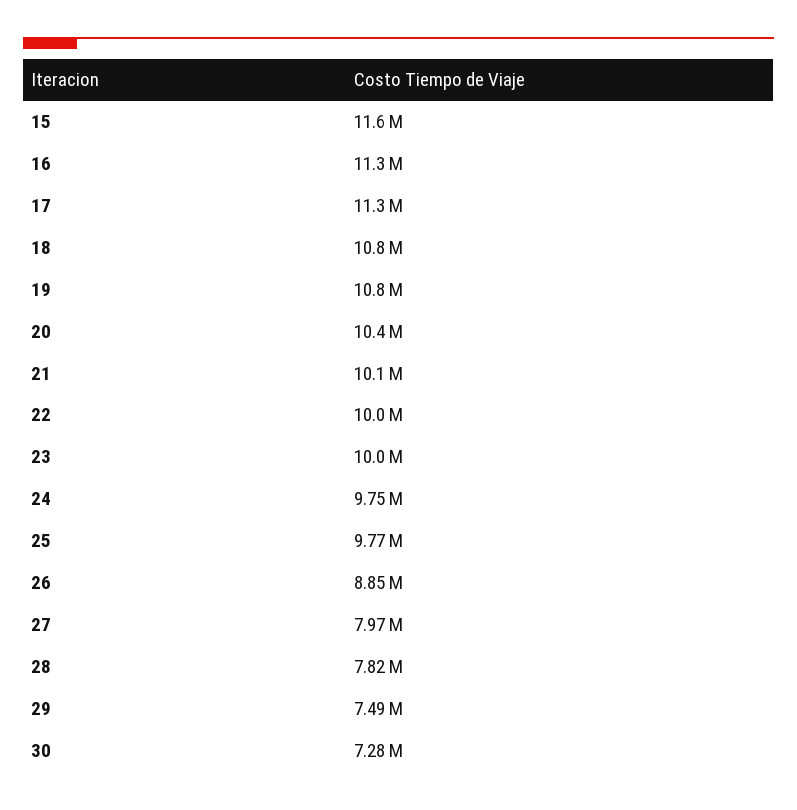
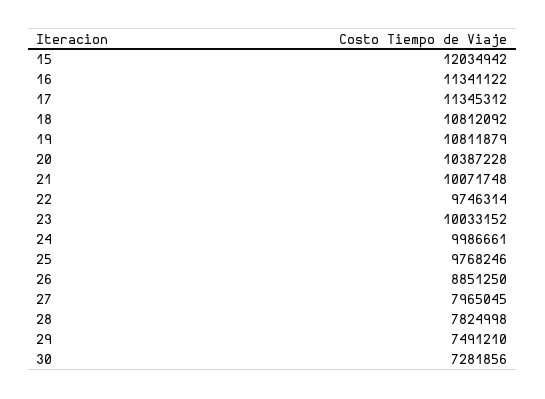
15: 11600000 -> 12034942
22: 10000000 -> 9746314
24: 9750000 -> 9986661

